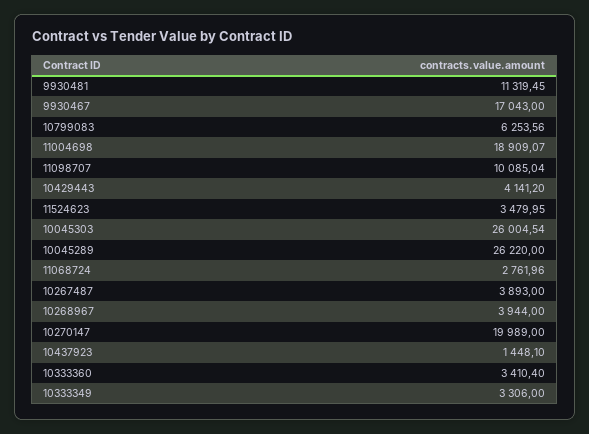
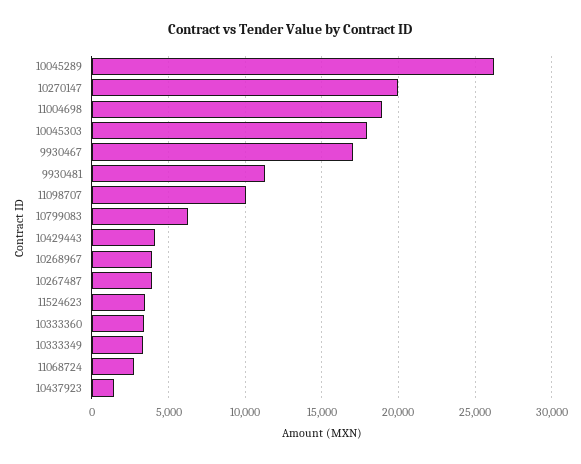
10045303: 26004.54 -> 18000

